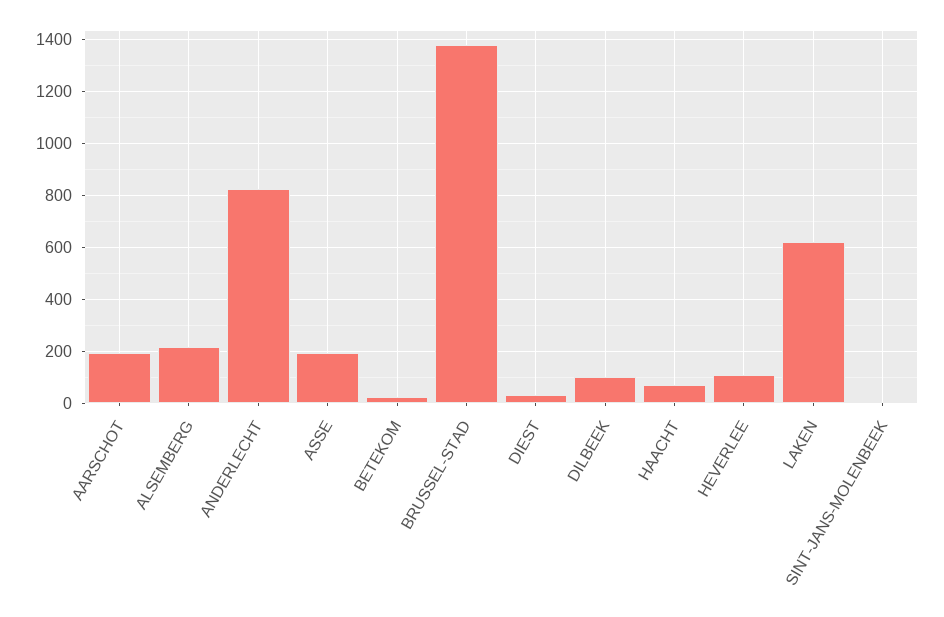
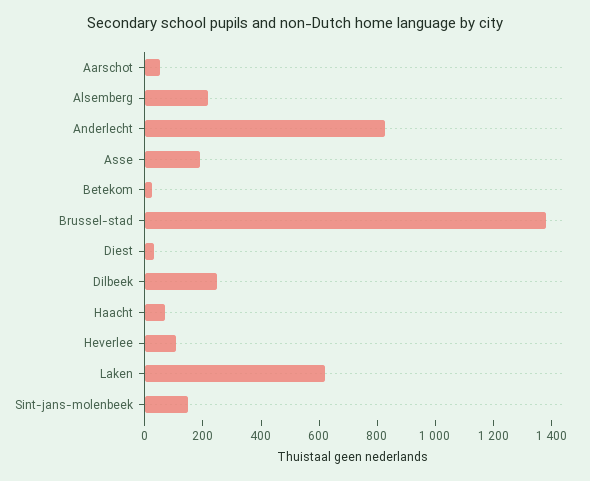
AARSCHOT: 200 -> 50
DILBEEK: 100 -> 250
SINT-JANS-MOLENBEEK: 0 -> 150

